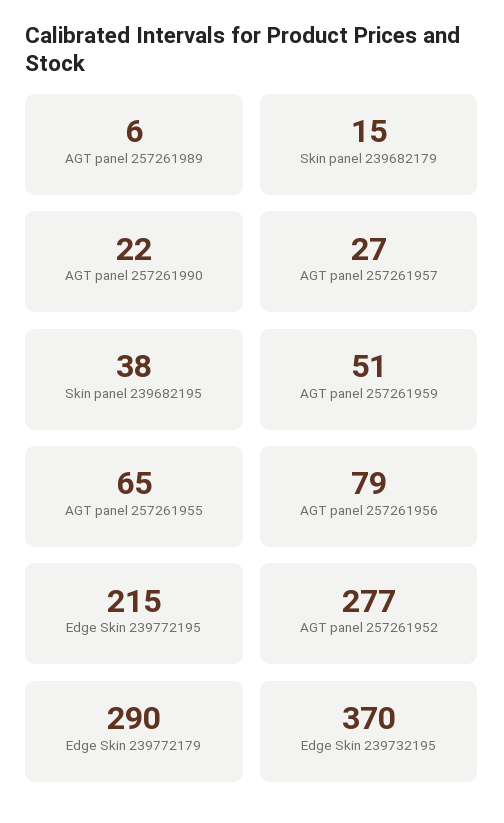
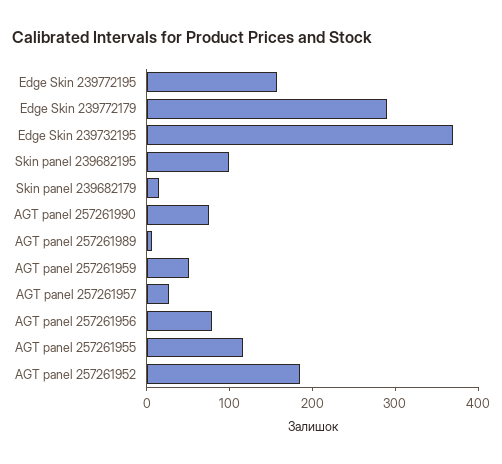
AGT panel 257261990: 22 -> 80
Skin panel 239682195: 38 -> 100
AGT panel 257261955: 65 -> 120
Edge Skin 239772195: 215 -> 160
AGT panel 257261952: 277 -> 180

